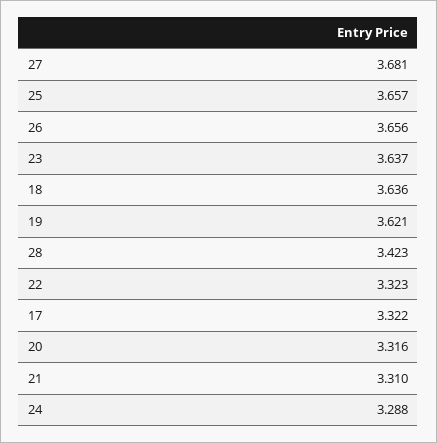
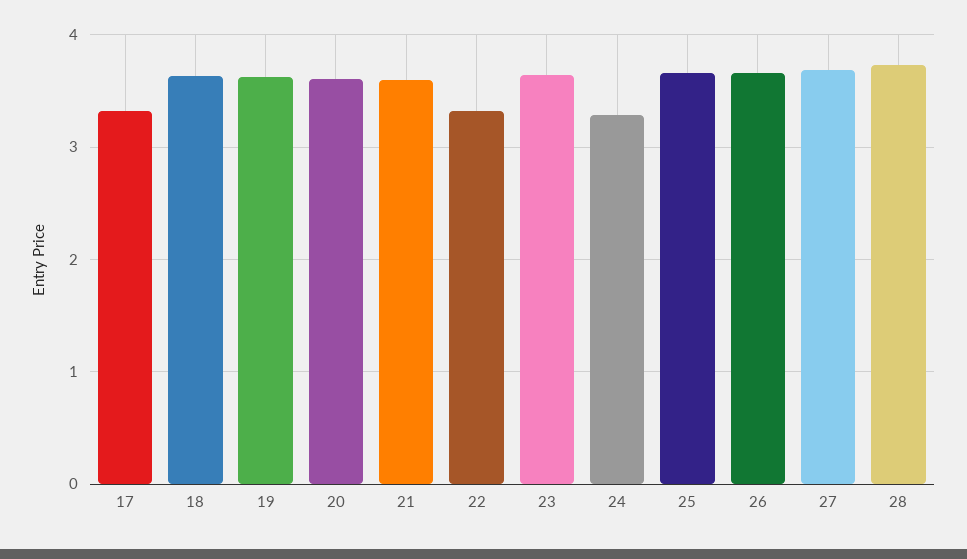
28: 3.423 -> 3.7
20: 3.316 -> 3.6
21: 3.31 -> 3.6

